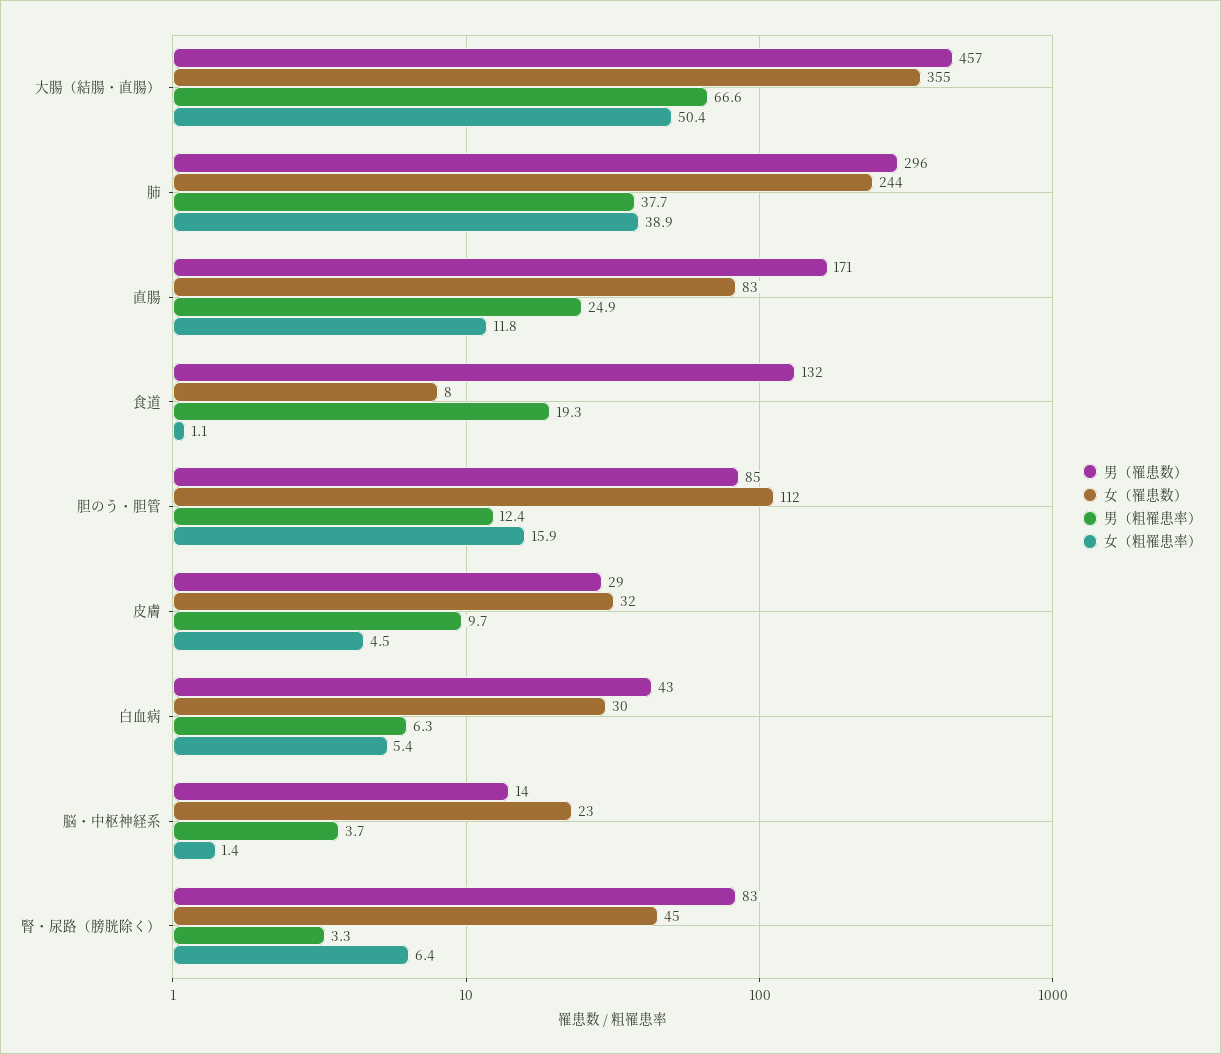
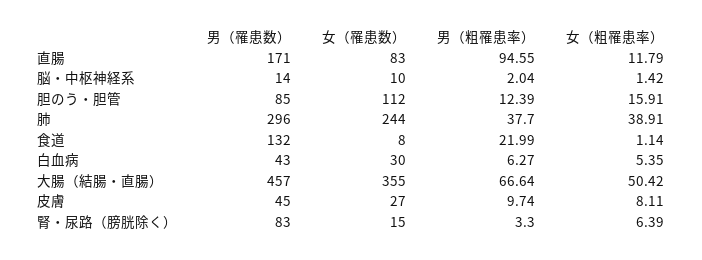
男（粗罹患率）, 直腸: 24.9 -> 94.55
男（粗罹患率）, 食道: 19.3 -> 21.99
男（罹患数）, 皮膚: 29 -> 45
女（罹患数）, 皮膚: 32 -> 27
女（粗罹患率）, 皮膚: 4.5 -> 8.11
女（罹患数）, 脳・中枢神経系: 23 -> 10
男（粗罹患率）, 脳・中枢神経系: 3.7 -> 2.04
女（罹患数）, 腎・尿路（膀胱除く）: 45 -> 15

